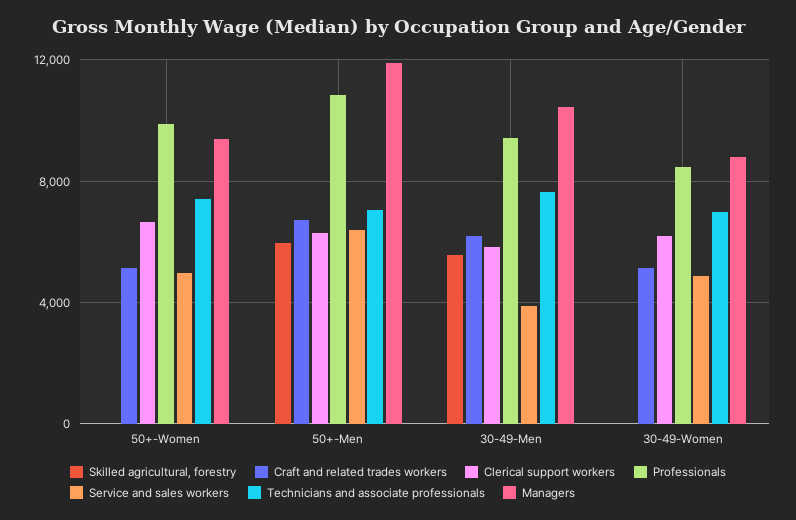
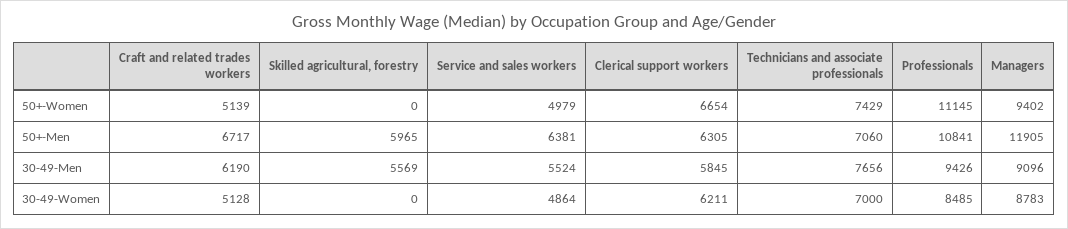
Professionals, 50+-Women: 10000 -> 11145
Service and sales workers, 30-49-Men: 4000 -> 5524
Managers, 30-49-Men: 10500 -> 9096

